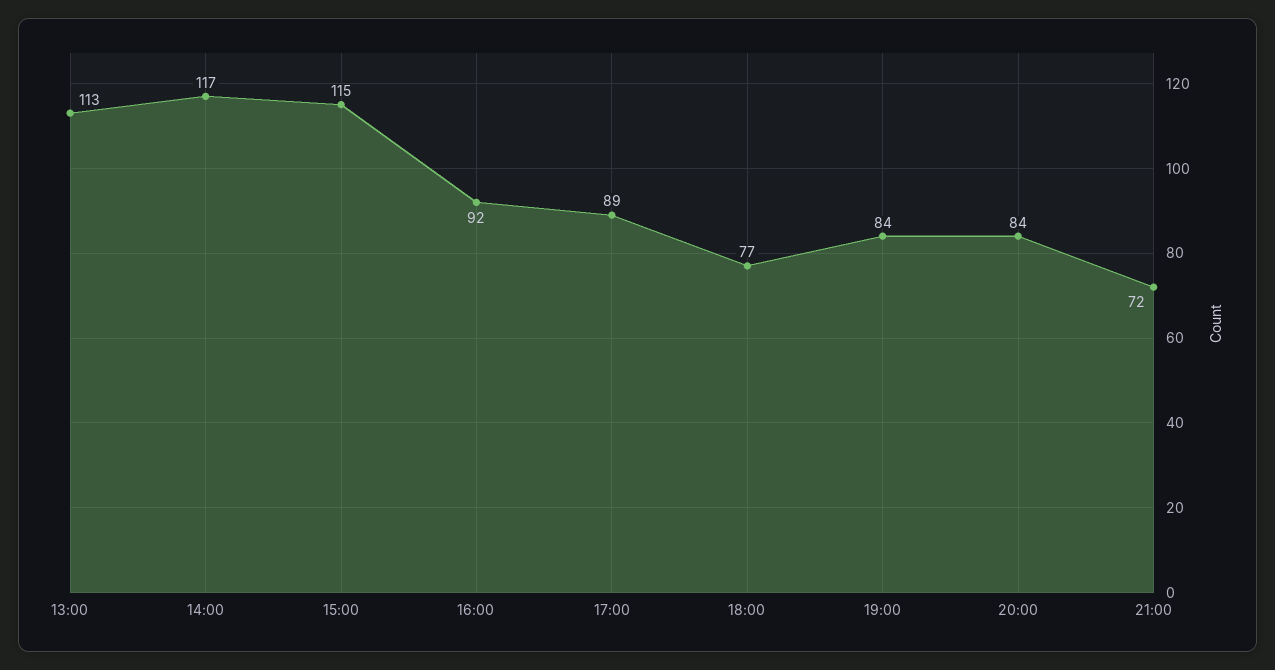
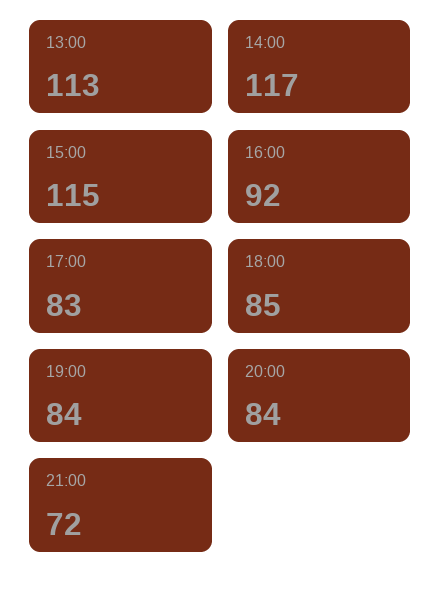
17:00: 89 -> 83
18:00: 77 -> 85

